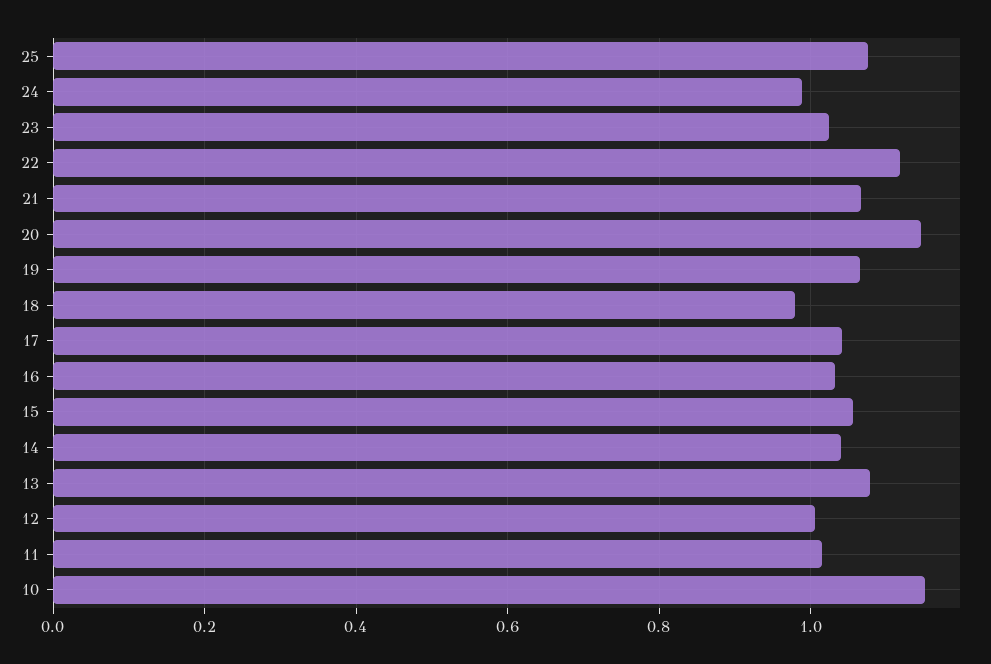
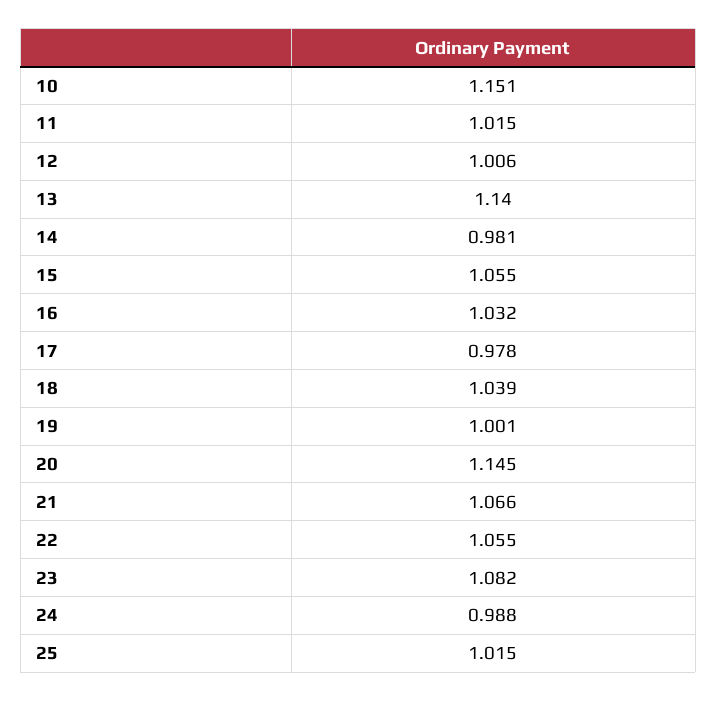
25: 1.08 -> 1.015
23: 1.02 -> 1.082
22: 1.12 -> 1.055
19: 1.06 -> 1.001
18: 0.98 -> 1.039
17: 1.04 -> 0.978
14: 1.04 -> 0.981
13: 1.08 -> 1.14

